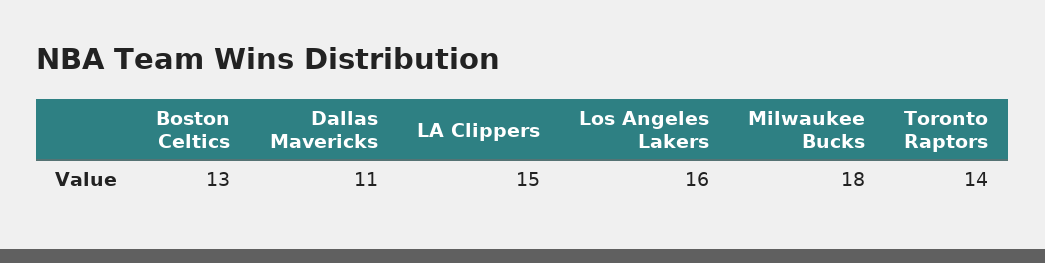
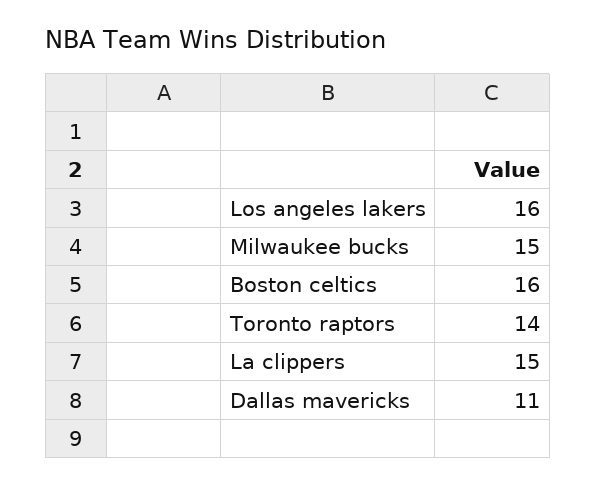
Boston Celtics: 13 -> 16
Milwaukee Bucks: 18 -> 15

